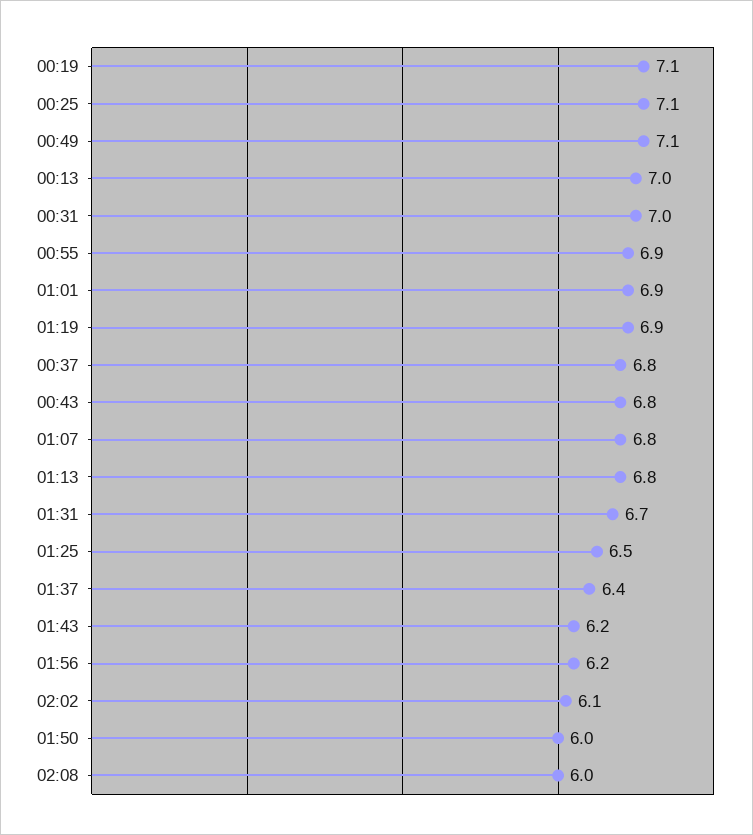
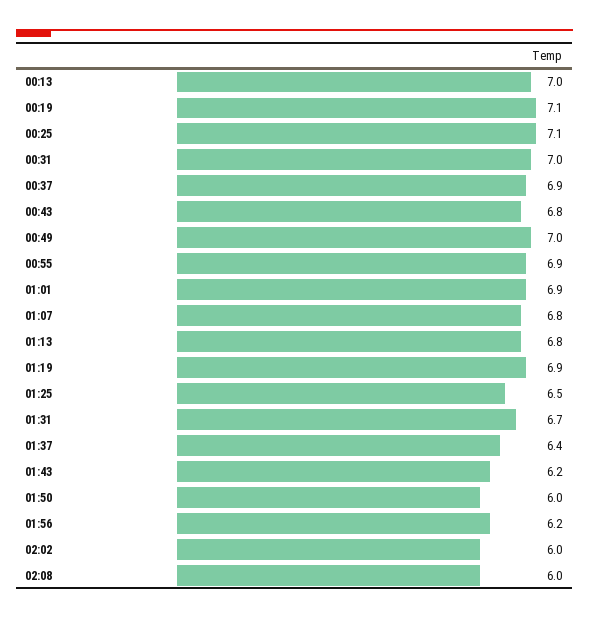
00:49: 7.1 -> 7
00:37: 6.8 -> 6.9
02:02: 6.1 -> 6

